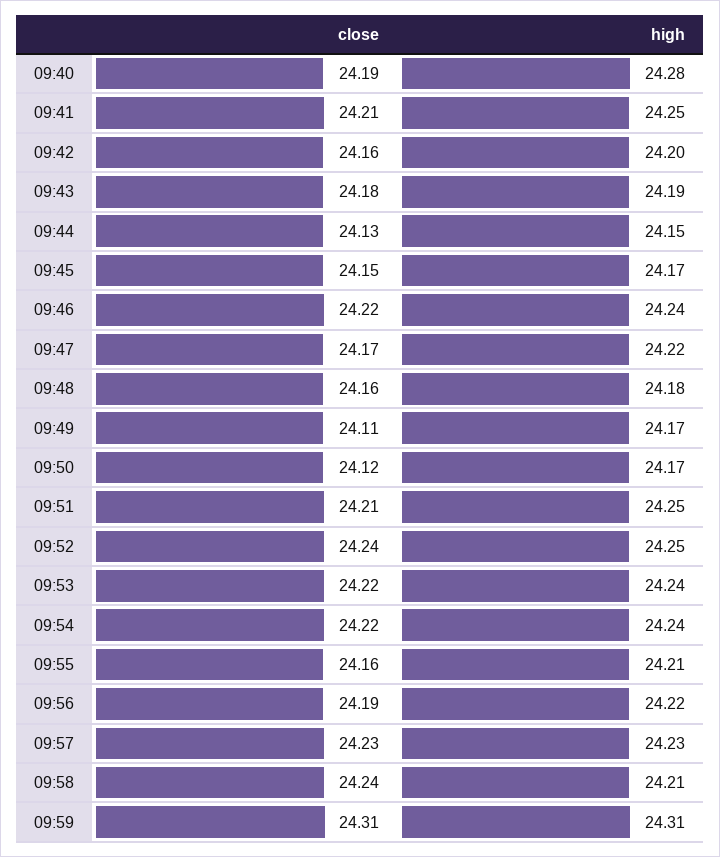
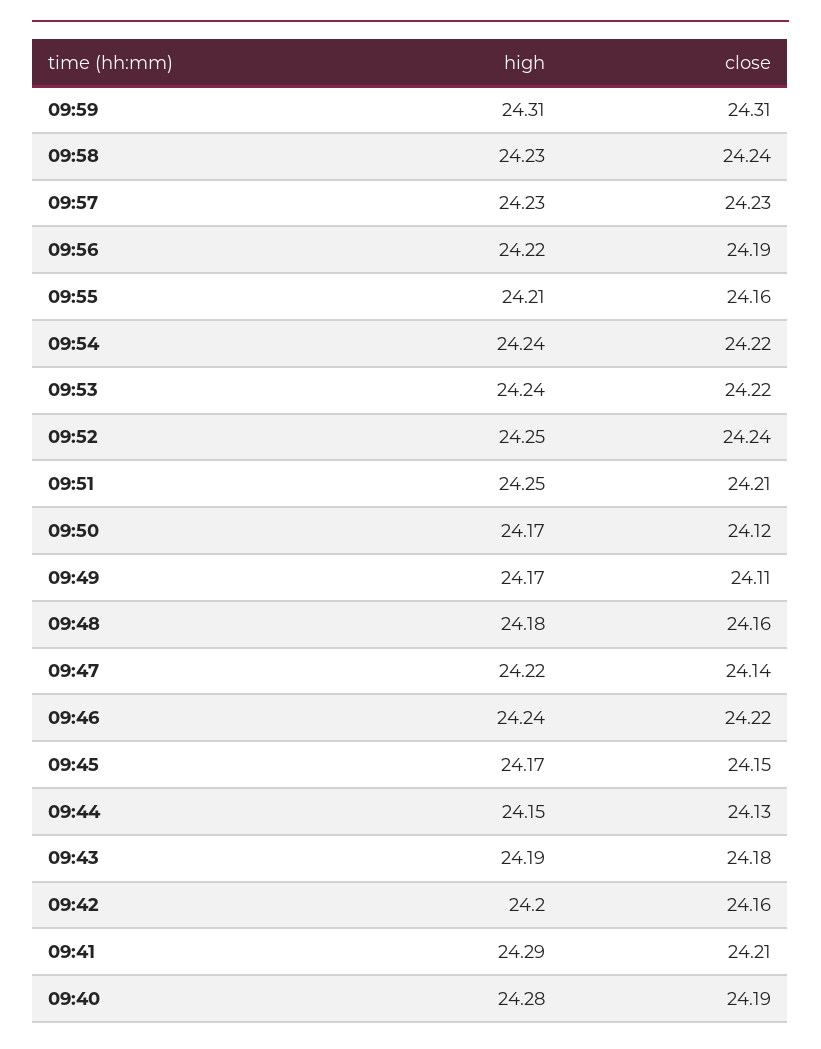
high, 09:41: 24.25 -> 24.29
close, 09:47: 24.17 -> 24.14
high, 09:58: 24.21 -> 24.23

